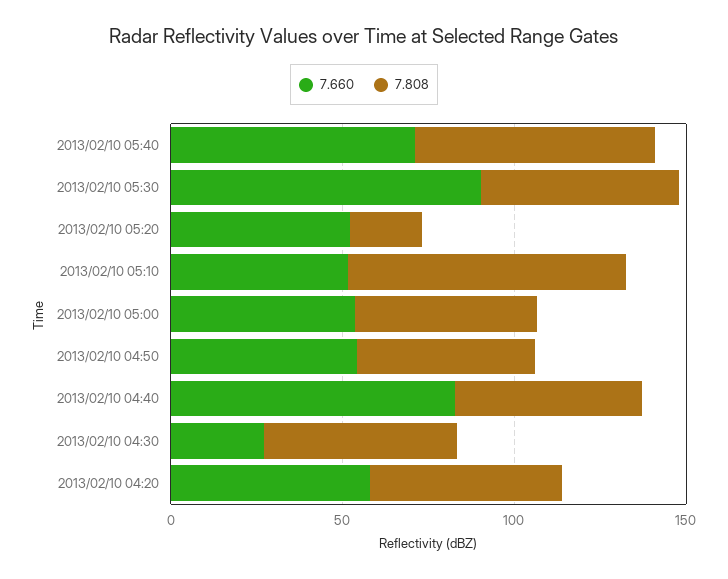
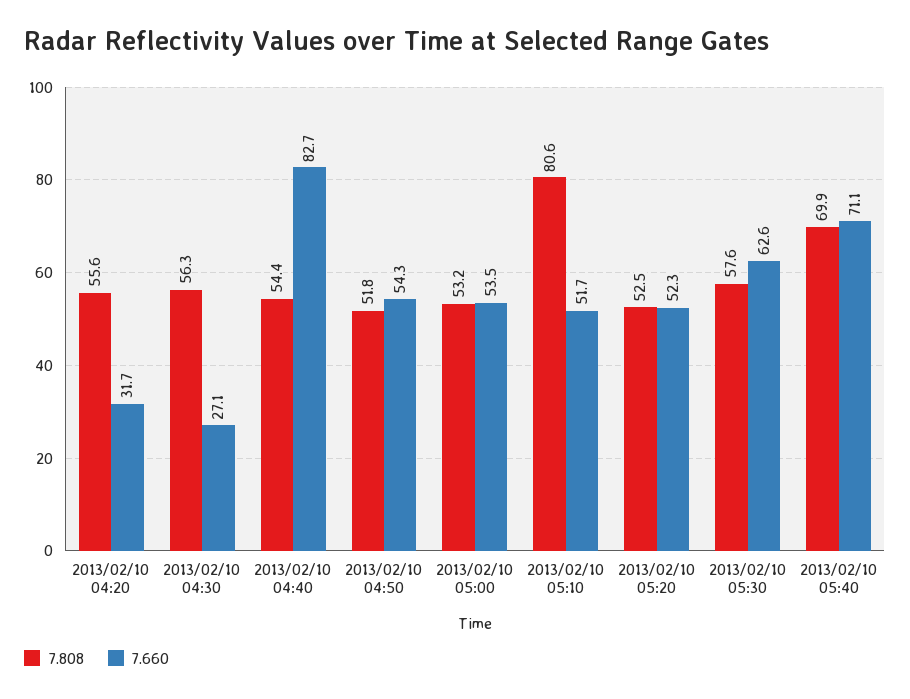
7.660, 2013/02/10 05:30: 90 -> 62.6
7.808, 2013/02/10 05:20: 20 -> 52.5
7.660, 2013/02/10 04:20: 60 -> 31.7

